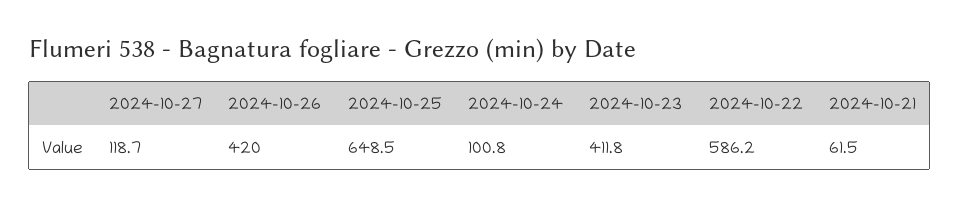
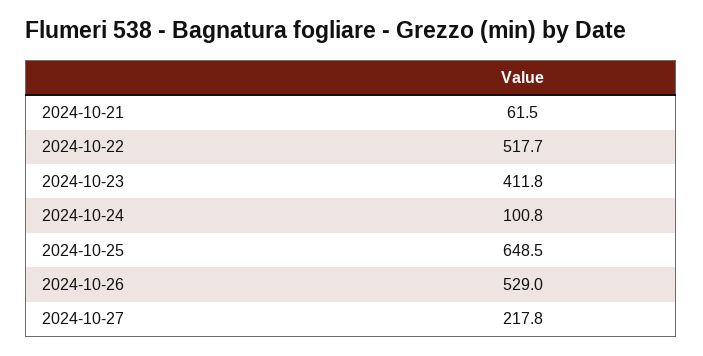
2024-10-27: 118.7 -> 217.8
2024-10-26: 420 -> 529
2024-10-22: 586.2 -> 517.7

